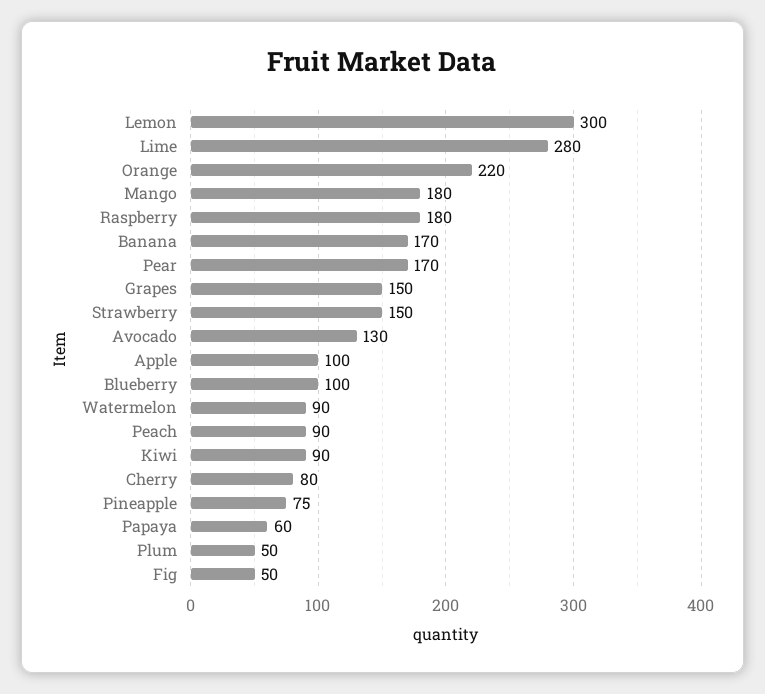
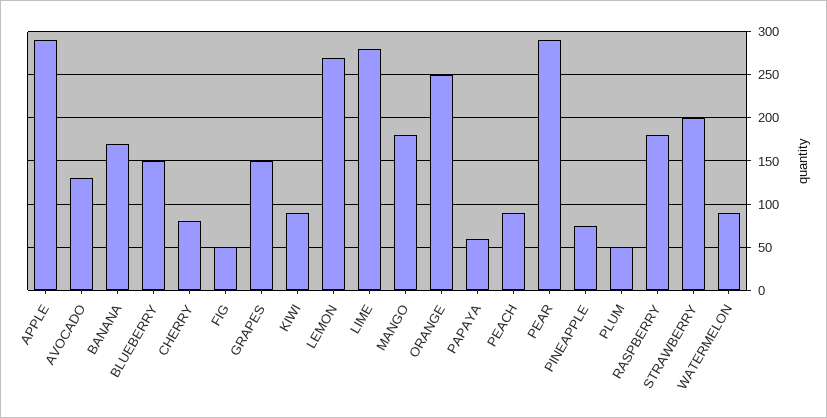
Lemon: 300 -> 270
Orange: 220 -> 250
Pear: 170 -> 290
Strawberry: 150 -> 200
Apple: 100 -> 290
Blueberry: 100 -> 150

